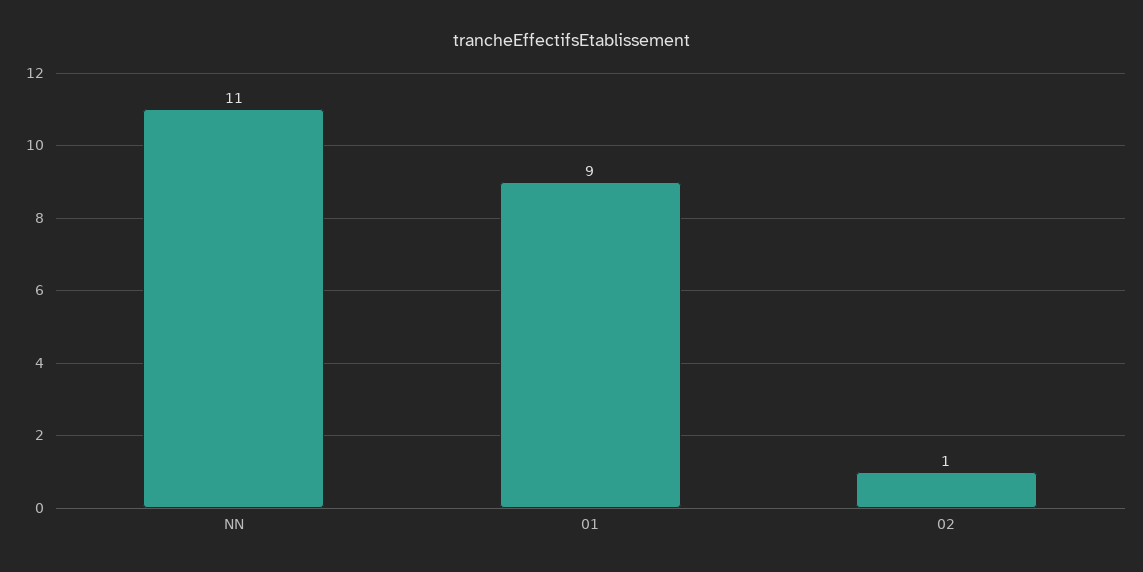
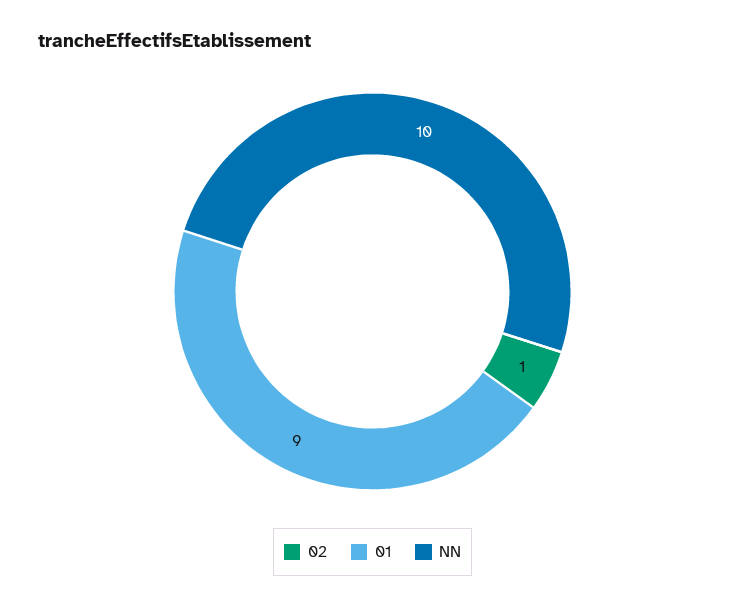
NN: 11 -> 10

